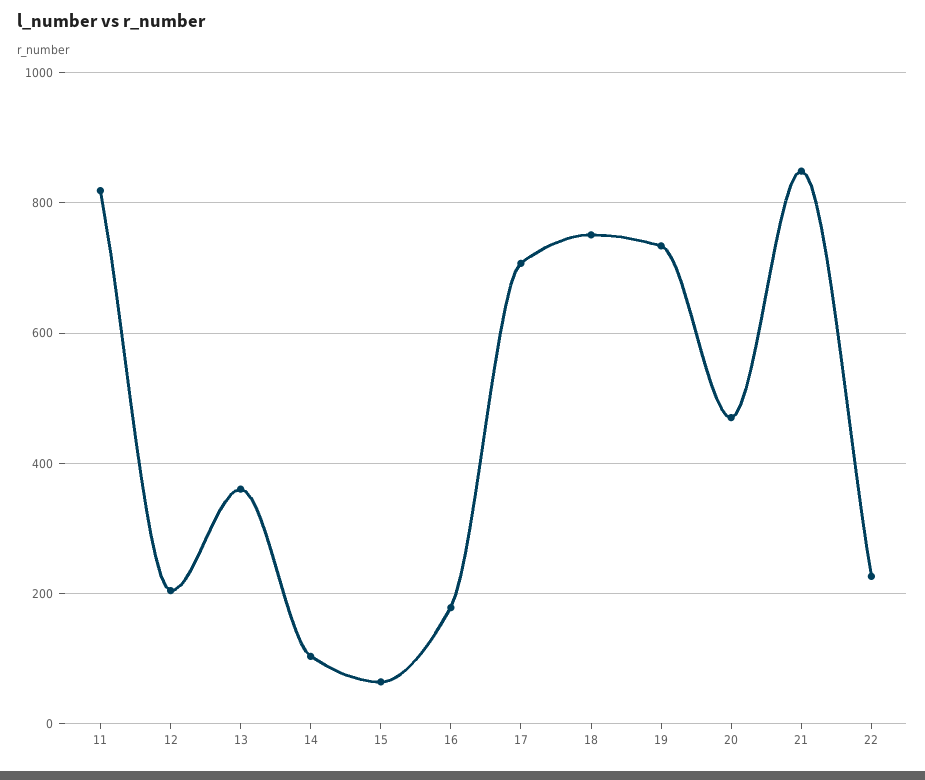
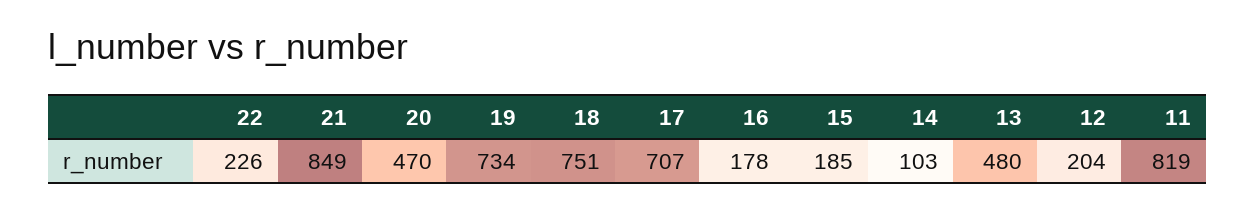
13: 360 -> 480
15: 60 -> 185

